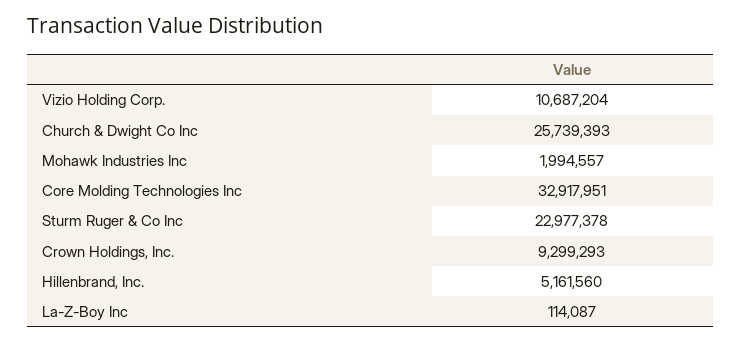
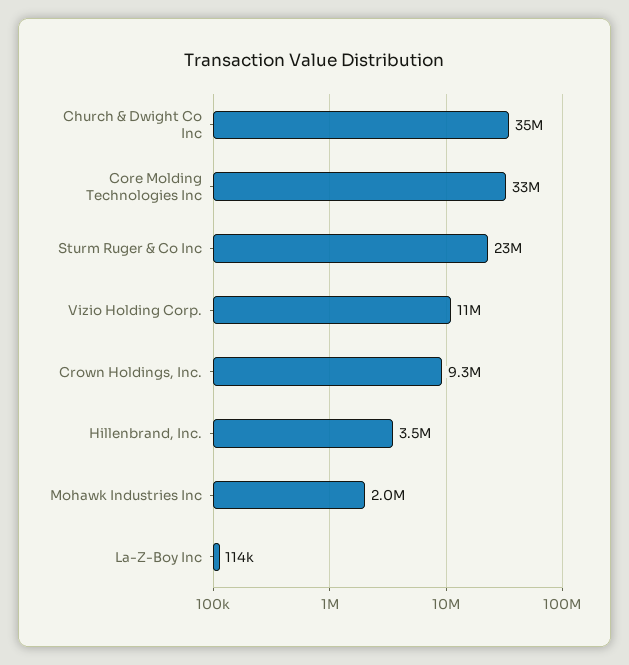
Church & Dwight Co Inc: 25739393 -> 35000000
Hillenbrand, Inc.: 5161560 -> 3500000

